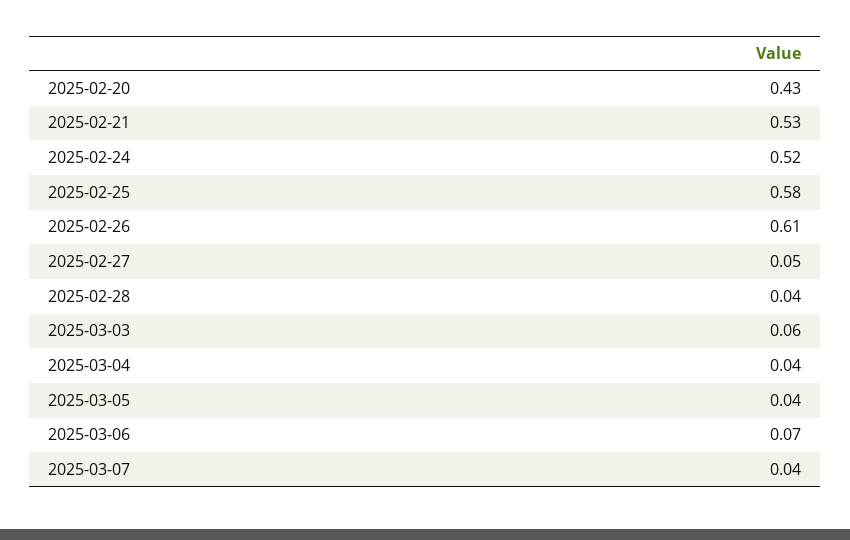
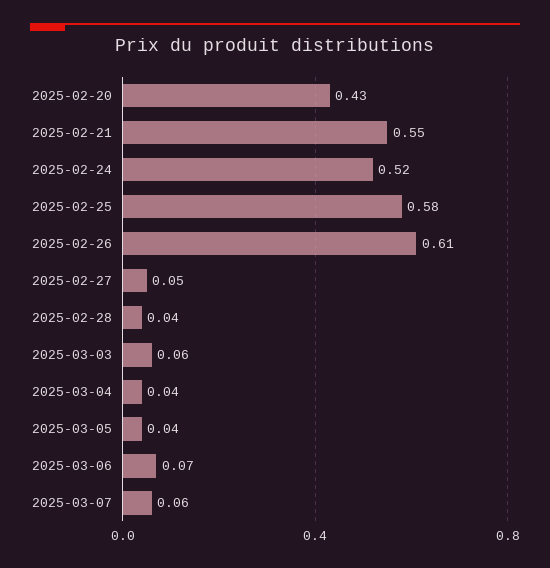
2025-02-21: 0.53 -> 0.55
2025-03-07: 0.04 -> 0.06

